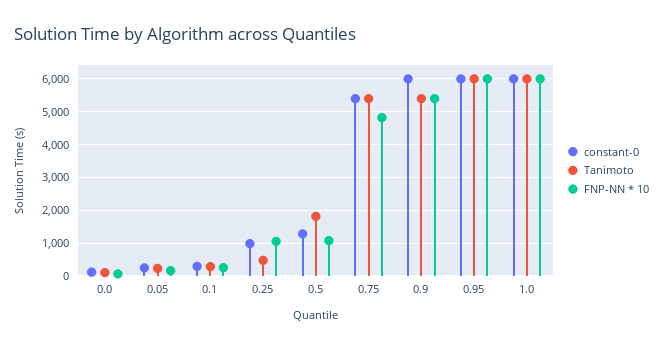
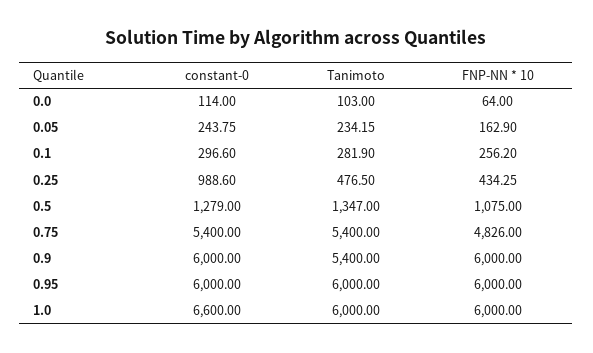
FNP-NN * 10, 0.25: 1000 -> 434.25
Tanimoto, 0.5: 1800 -> 1347
FNP-NN * 10, 0.9: 5400 -> 6000
constant-0, 1.0: 6000 -> 6600

